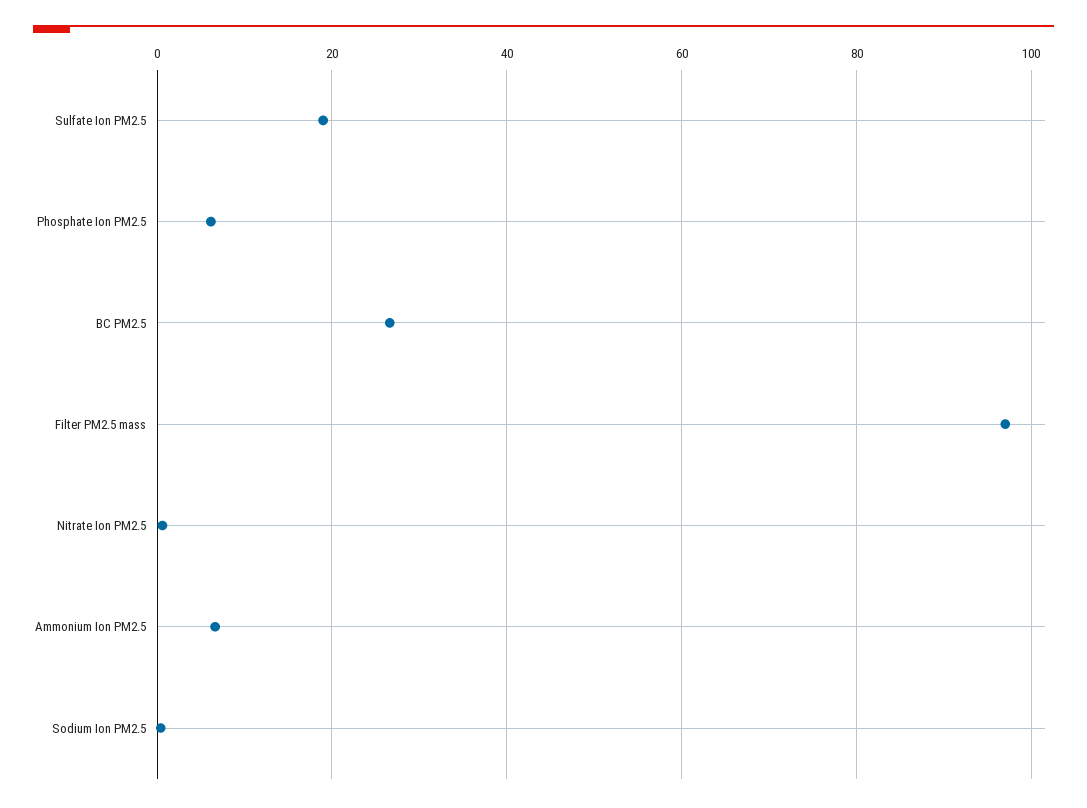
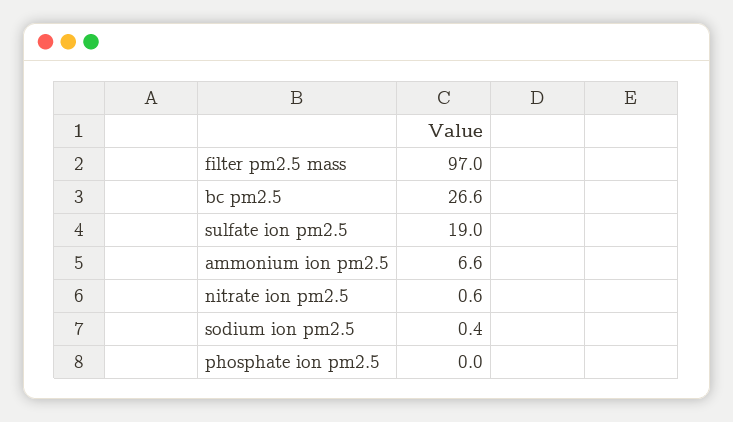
Phosphate Ion PM2.5: 6 -> 0

